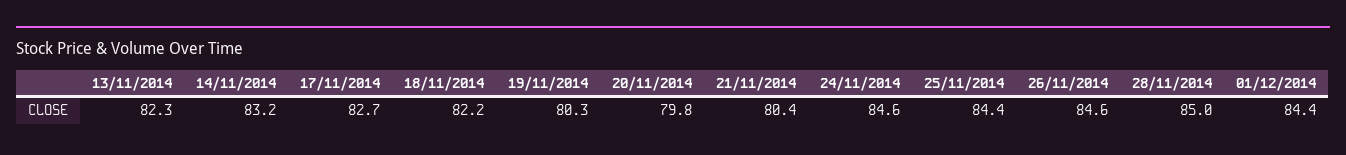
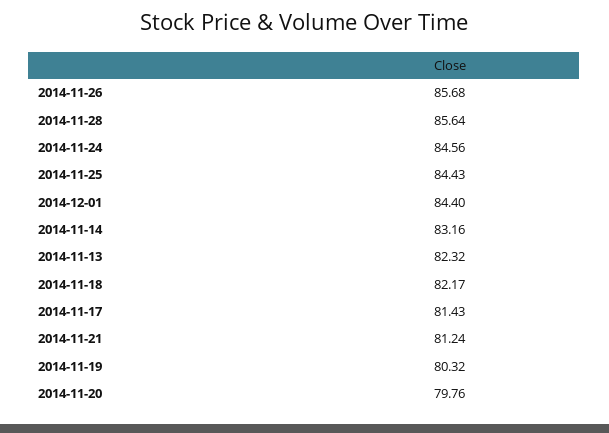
17/11/2014: 82.7 -> 81.43
21/11/2014: 80.4 -> 81.24
26/11/2014: 84.6 -> 85.68
28/11/2014: 85 -> 85.64

